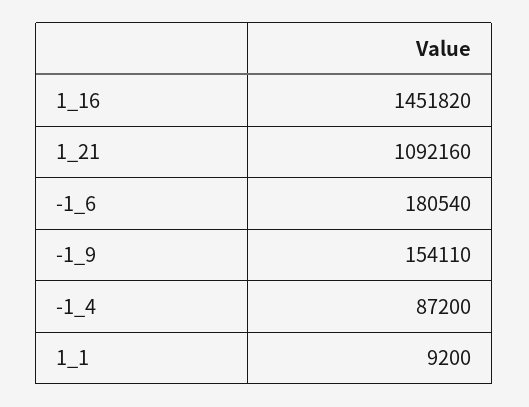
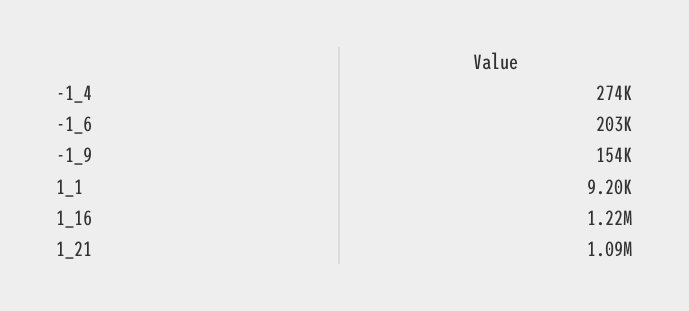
1_16: 1451820 -> 1220000
-1_6: 180540 -> 203000
-1_4: 87200 -> 274000

